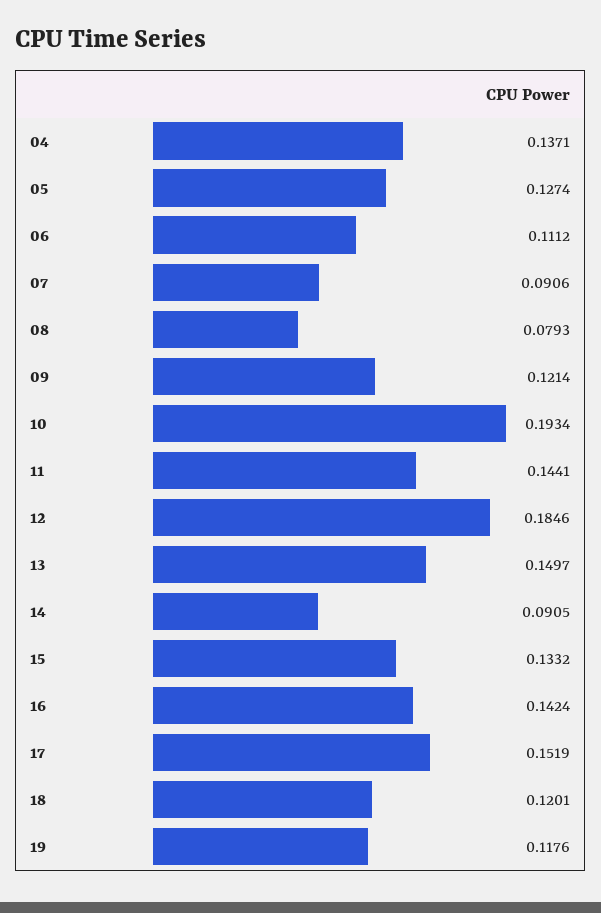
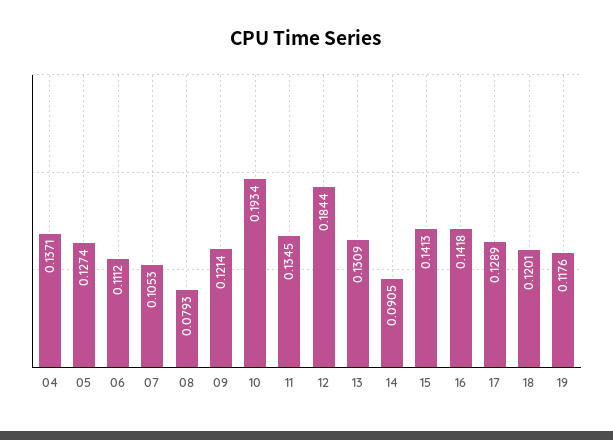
07: 0.0906 -> 0.1053
11: 0.1441 -> 0.1345
12: 0.1846 -> 0.1844
13: 0.1497 -> 0.1309
15: 0.1332 -> 0.1413
16: 0.1424 -> 0.1418
17: 0.1519 -> 0.1289

